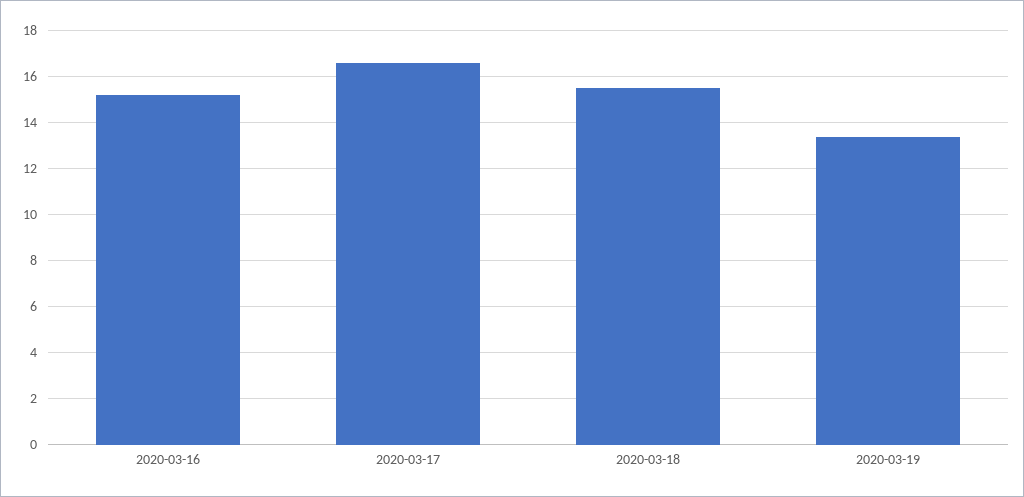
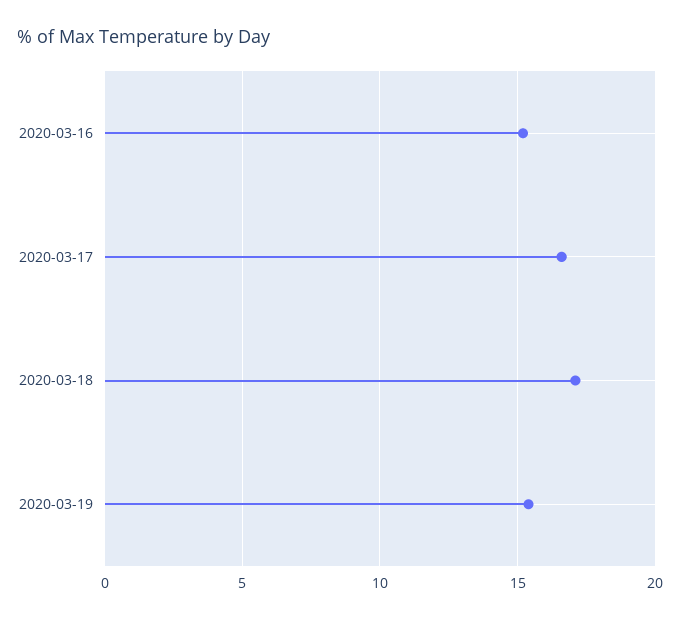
2020-03-18: 15.5 -> 17
2020-03-19: 13.5 -> 15.5

